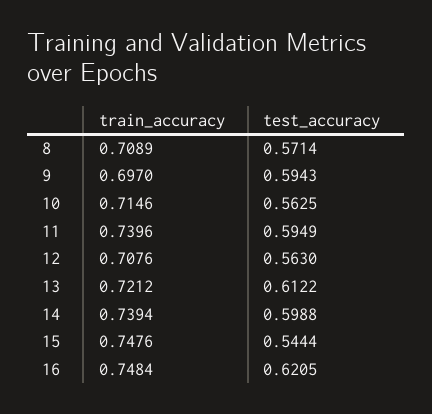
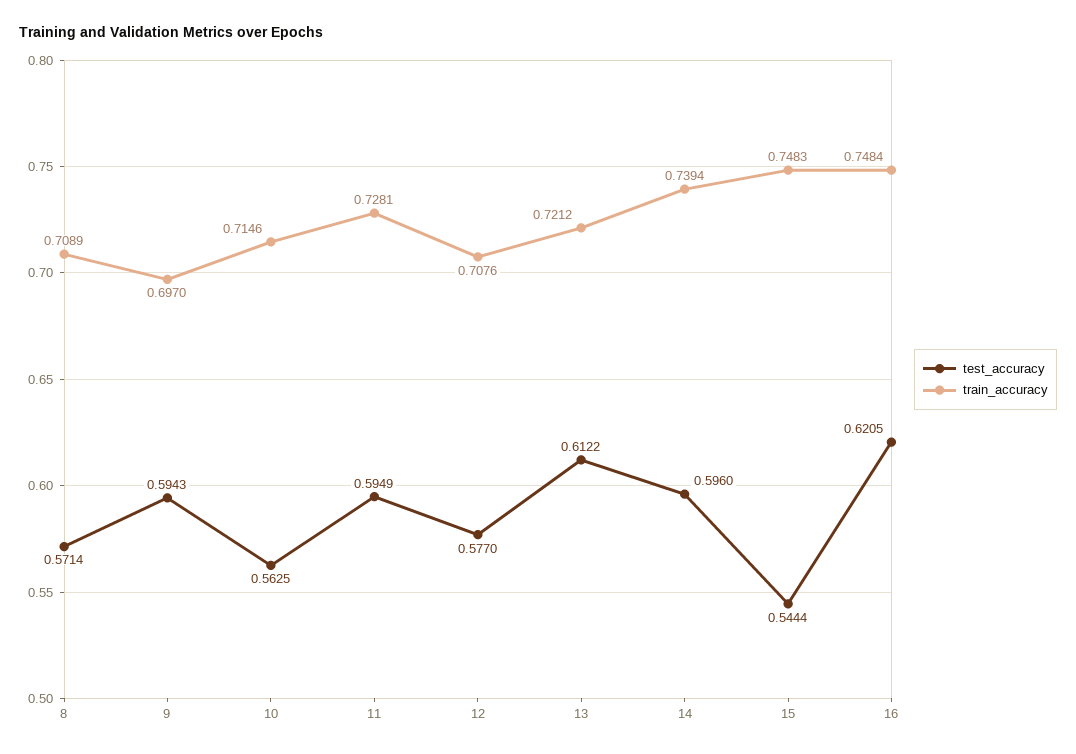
train_accuracy, 11: 0.7396 -> 0.7281
test_accuracy, 12: 0.563 -> 0.577
test_accuracy, 14: 0.5988 -> 0.596
train_accuracy, 15: 0.7476 -> 0.7483

